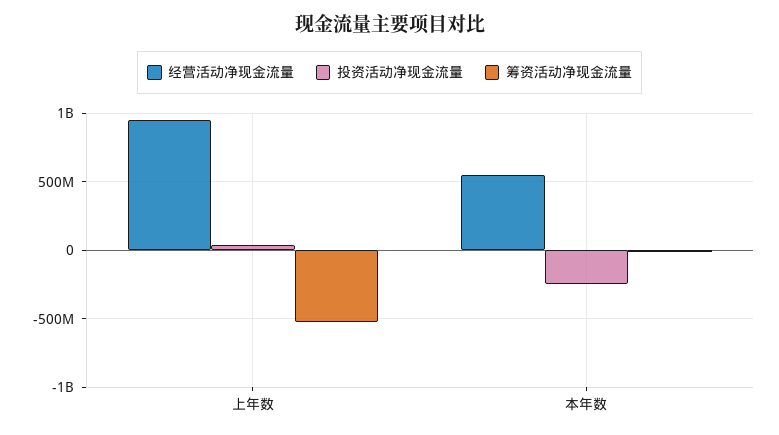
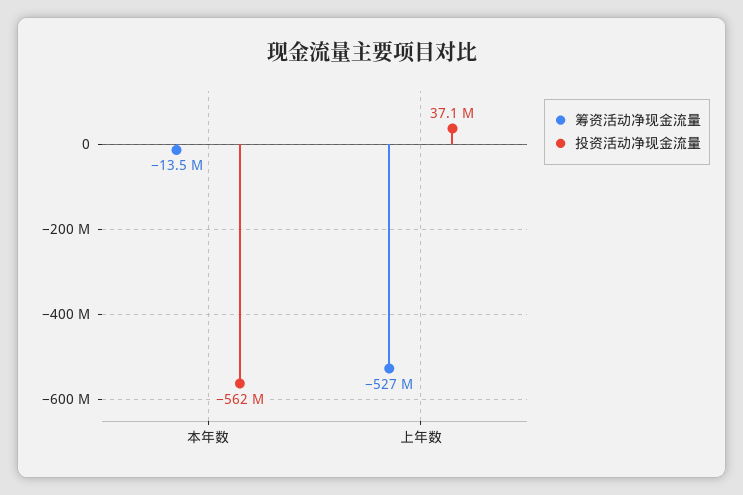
经营活动净现金流量, 上年数: 950000000 -> none
经营活动净现金流量, 本年数: 550000000 -> none
投资活动净现金流量, 本年数: -250000000 -> -562000000

